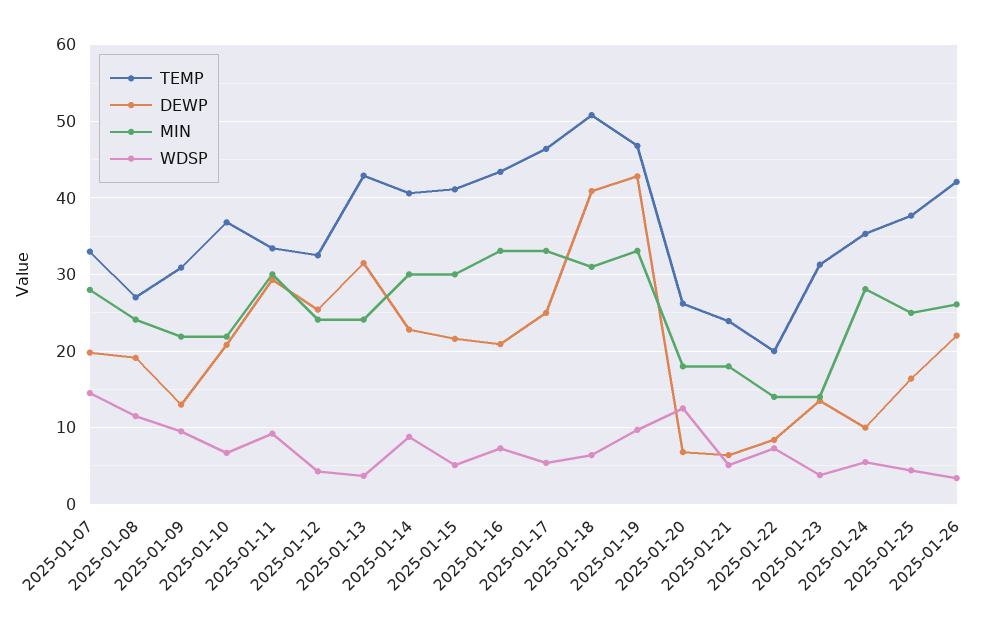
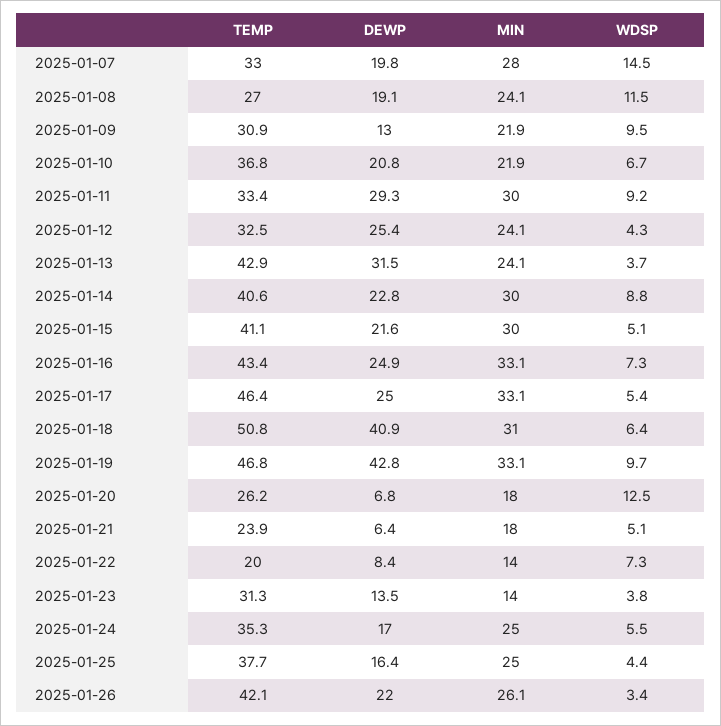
DEWP, 2025-01-16: 21 -> 24.9
DEWP, 2025-01-24: 10 -> 17
MIN, 2025-01-24: 28 -> 25

